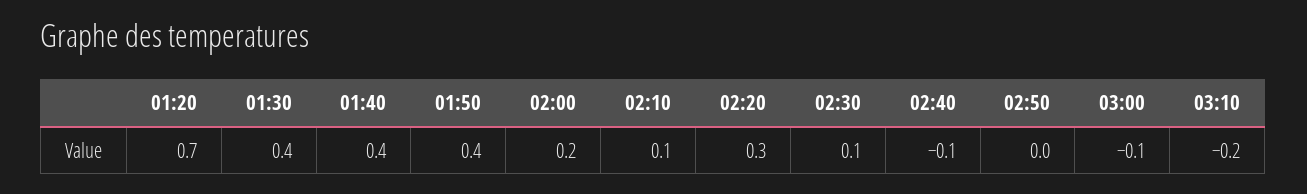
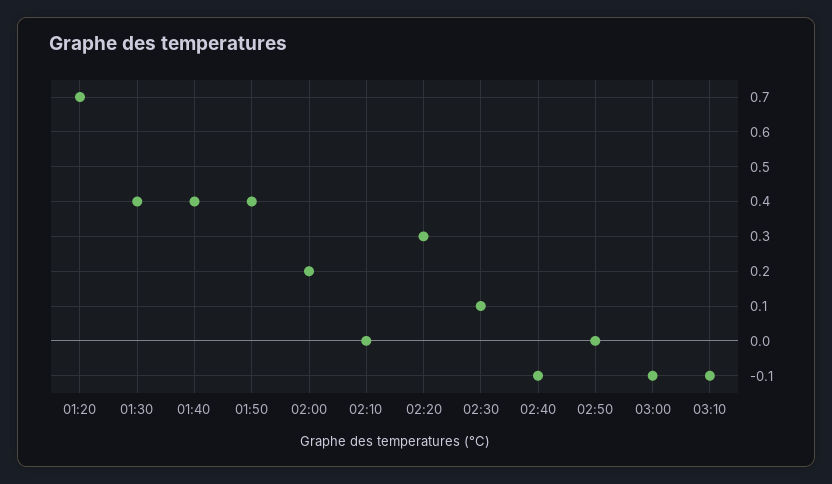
02:10: 0.1 -> 0
03:10: -0.2 -> -0.1

